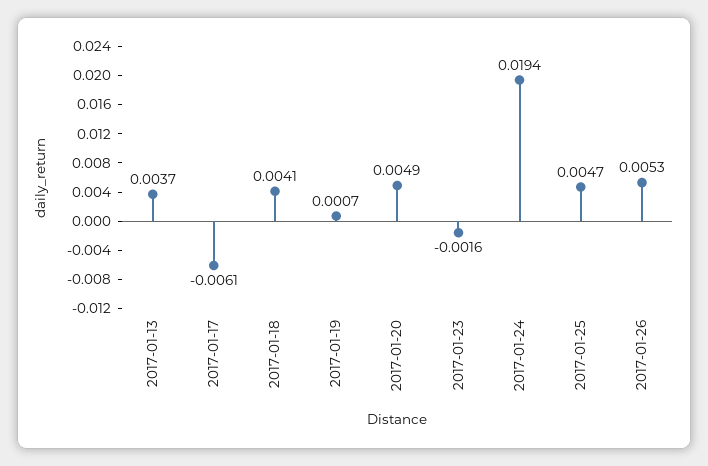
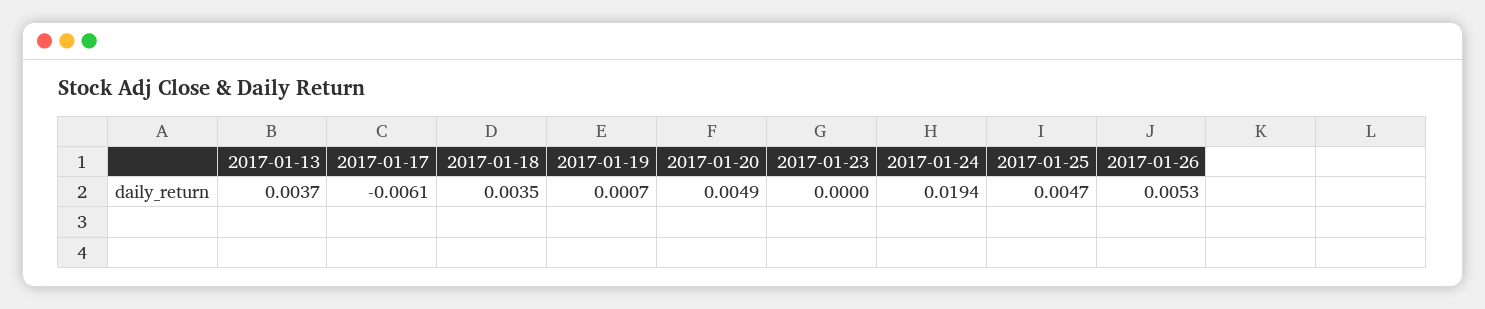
2017-01-18: 0.0041 -> 0.0035
2017-01-23: -0.0016 -> 0

